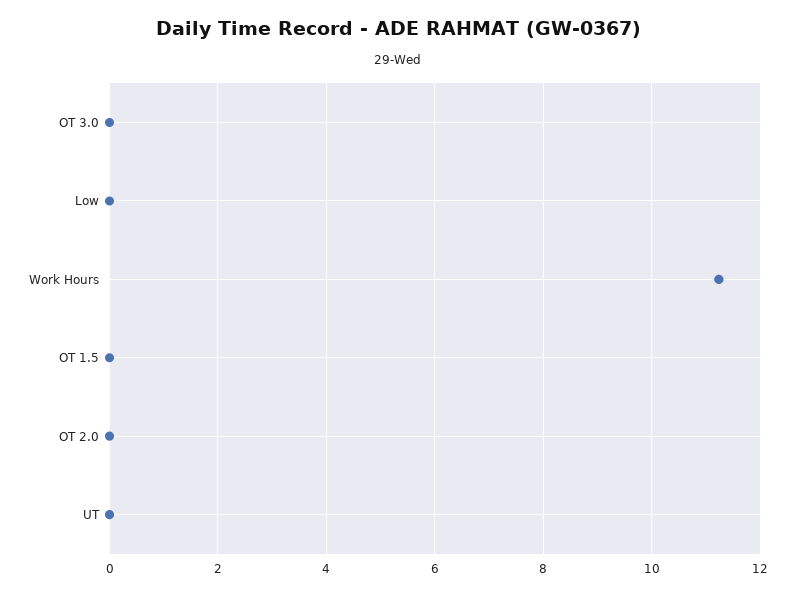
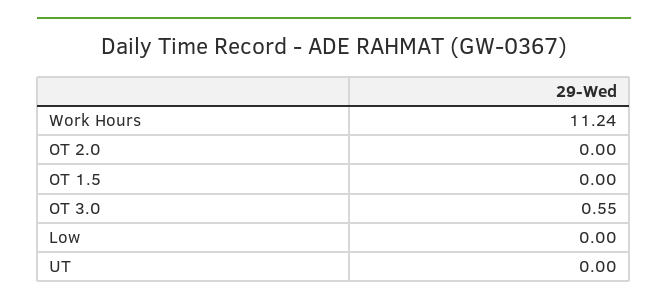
OT 3.0: 0 -> 0.55

